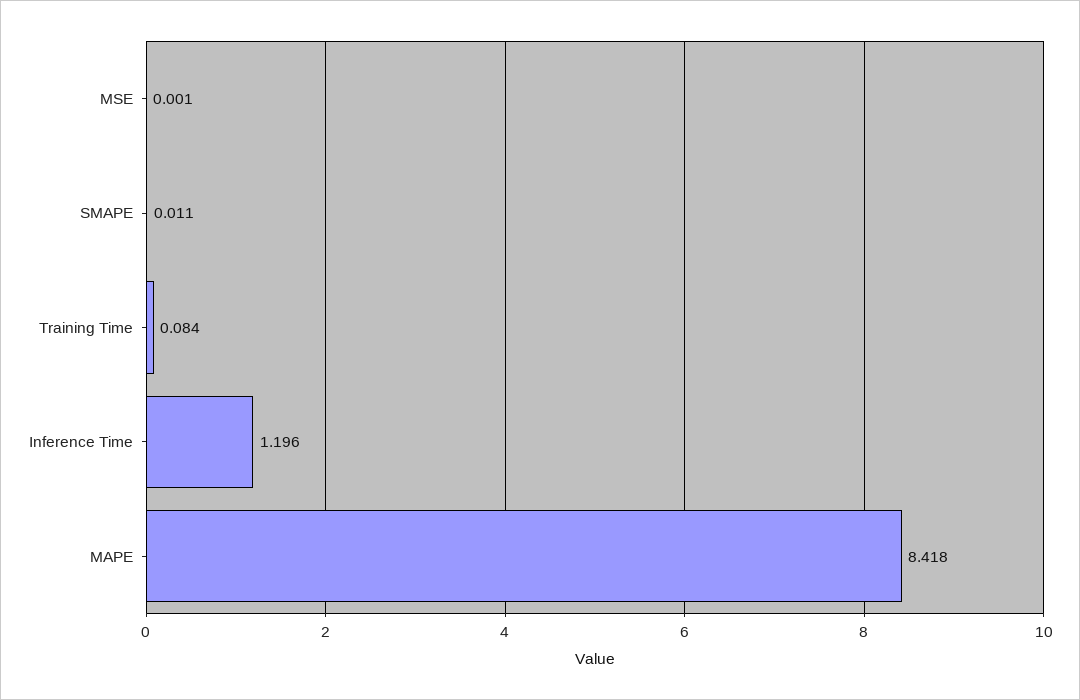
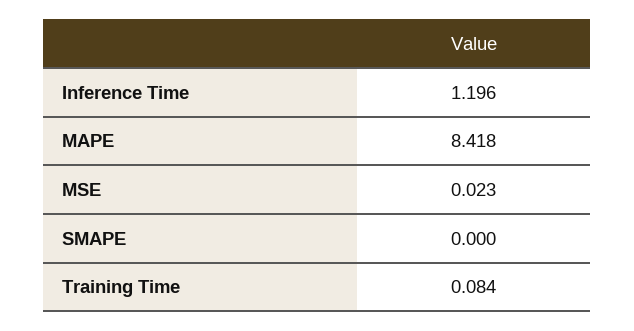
MSE: 0.001 -> 0.023
SMAPE: 0.011 -> 0

